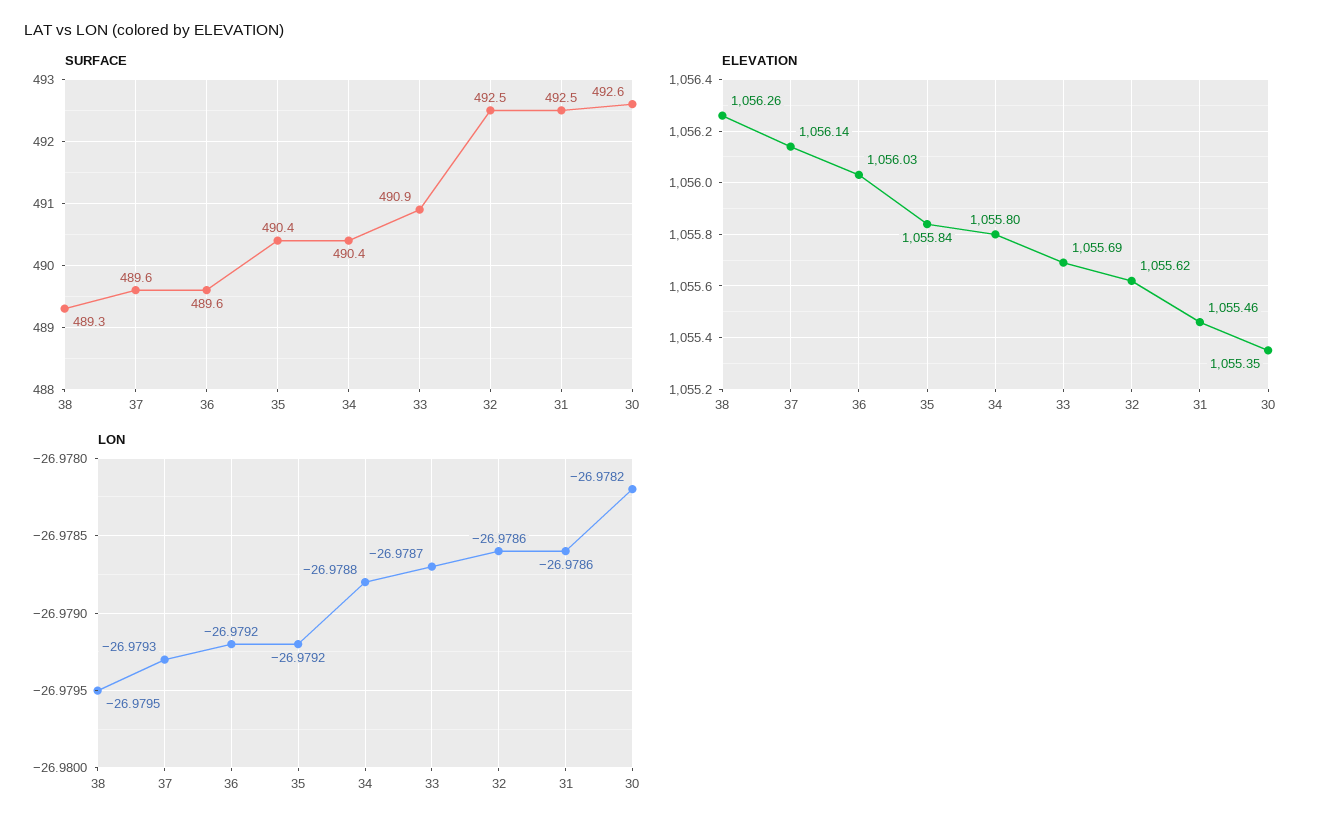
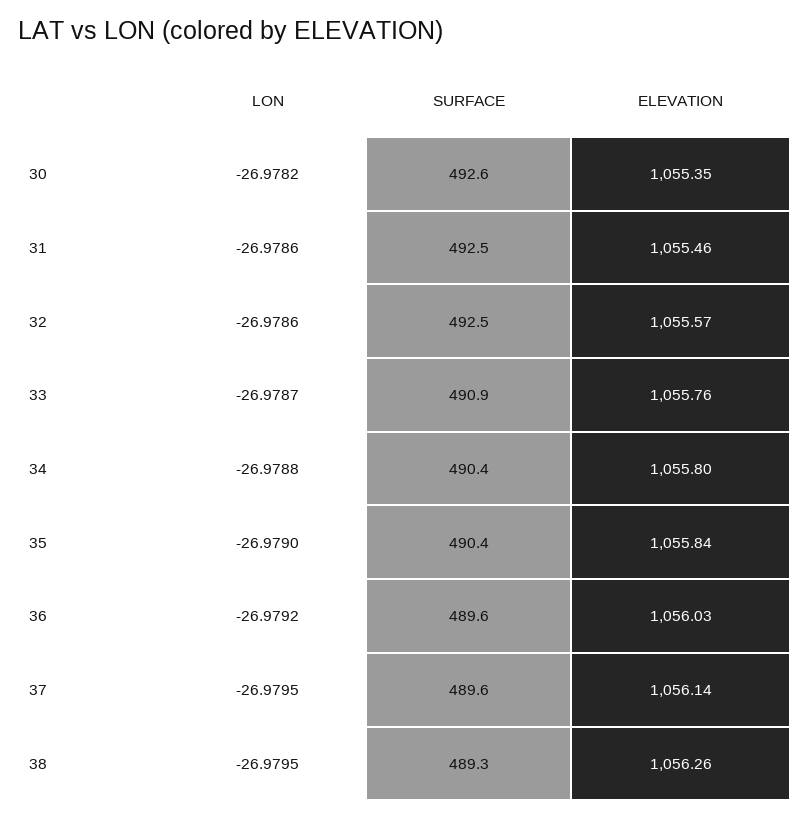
ELEVATION, 33: 1055.69 -> 1055.76
ELEVATION, 32: 1055.62 -> 1055.57
LON, 37: -26.9793 -> -26.9795
LON, 35: -26.9792 -> -26.979

